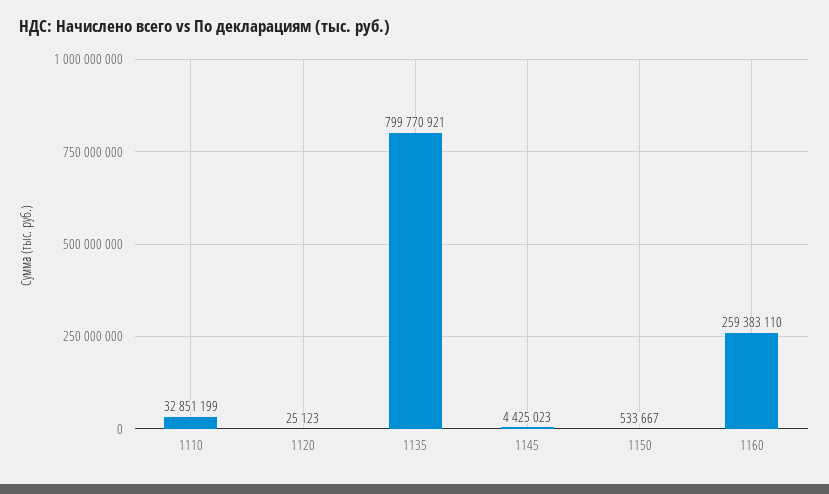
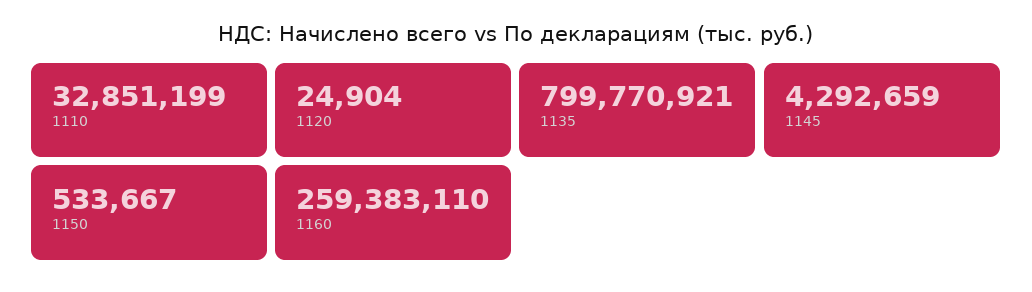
1120: 25123 -> 24904
1145: 4425023 -> 4292659

